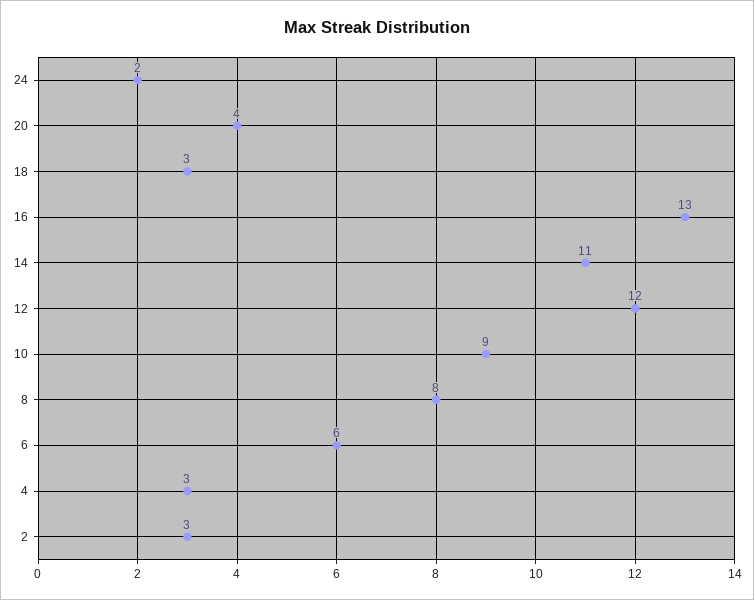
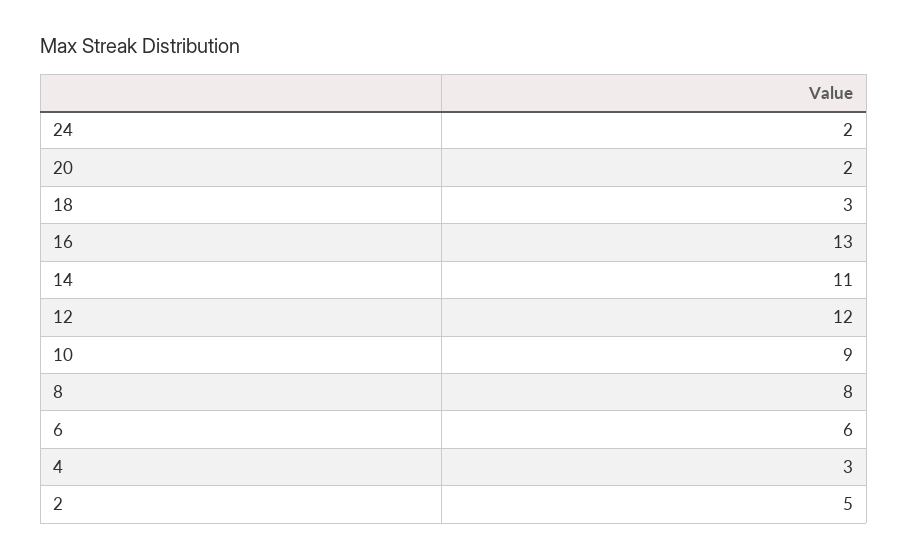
20: 4 -> 2
2: 3 -> 5

